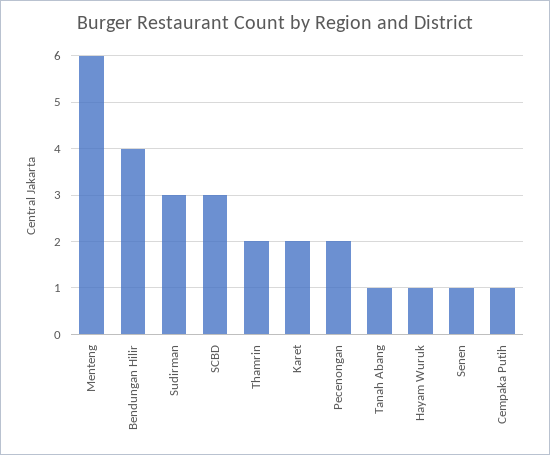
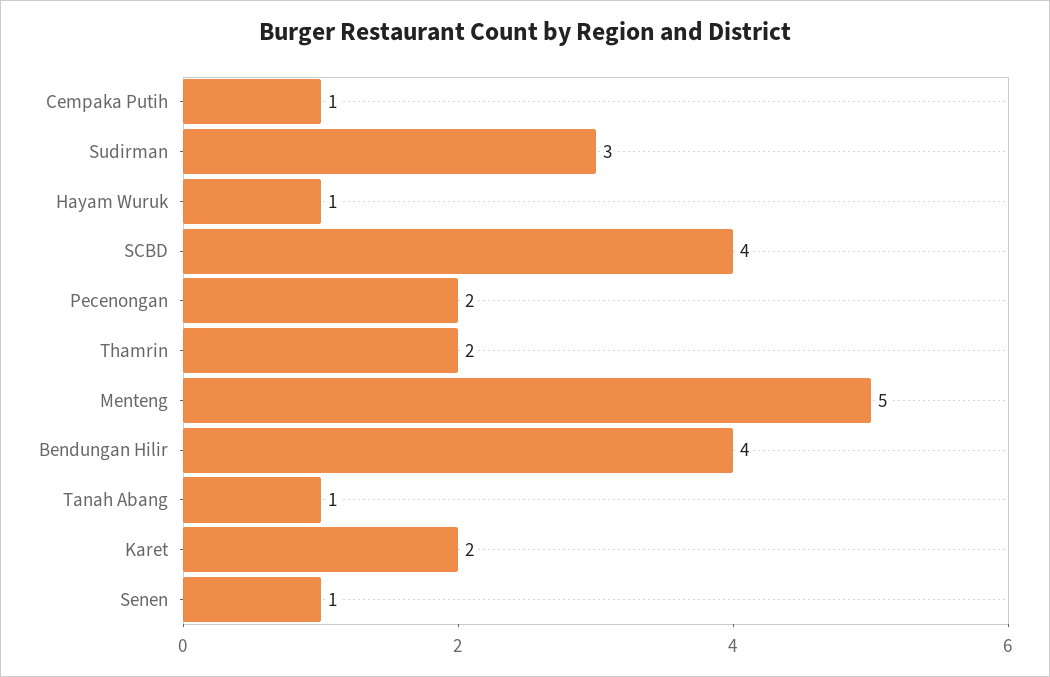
Menteng: 6 -> 5
SCBD: 3 -> 4

